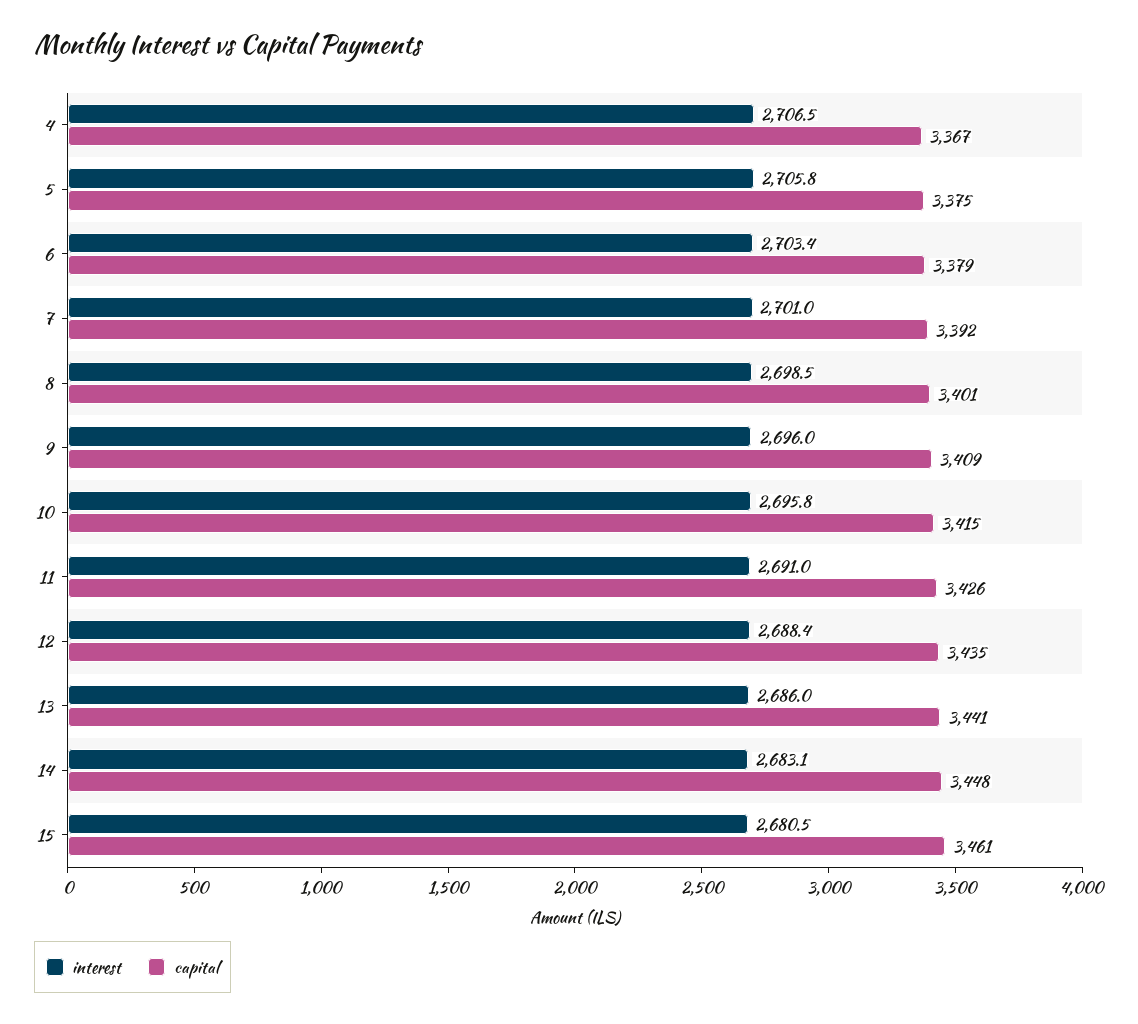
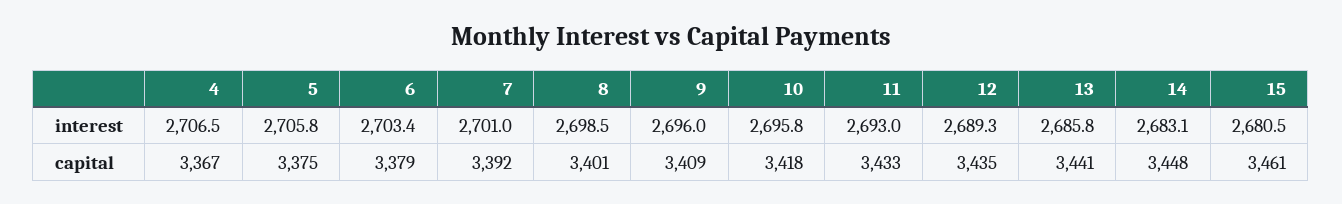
capital, 10: 3415 -> 3418
interest, 11: 2691 -> 2693
capital, 11: 3426 -> 3433
interest, 12: 2688.4 -> 2689.3
interest, 13: 2686 -> 2685.8

